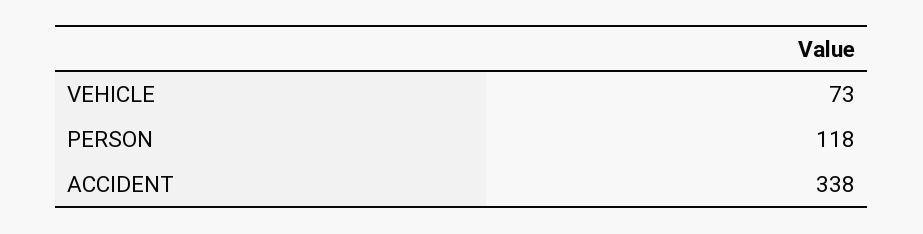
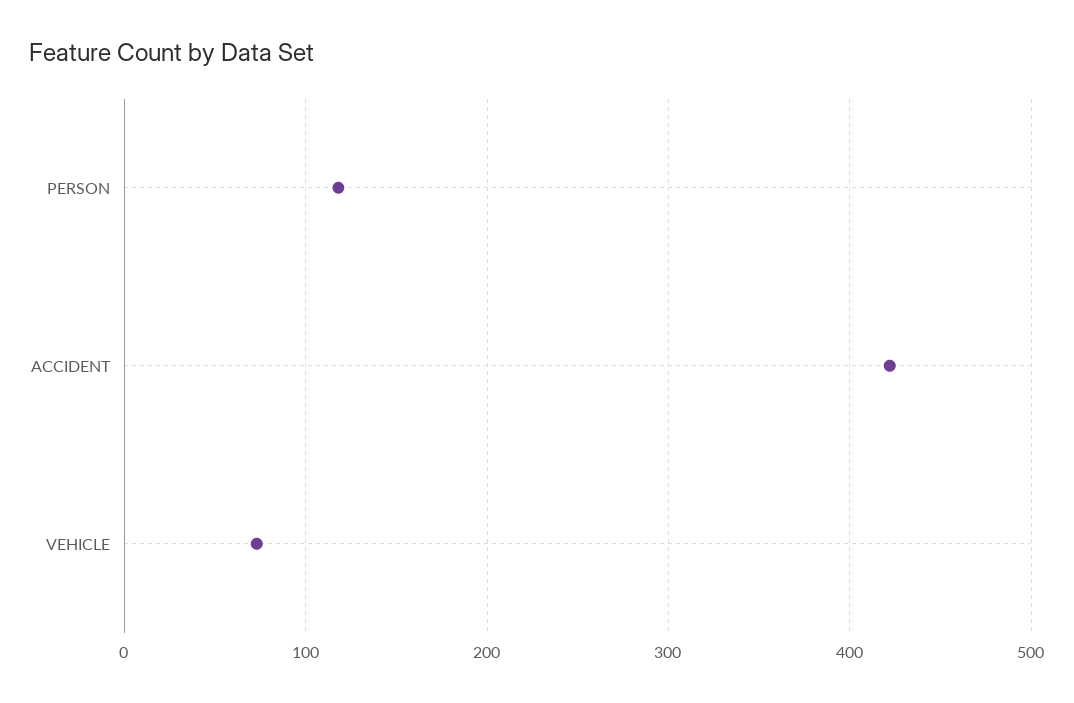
ACCIDENT: 338 -> 420

